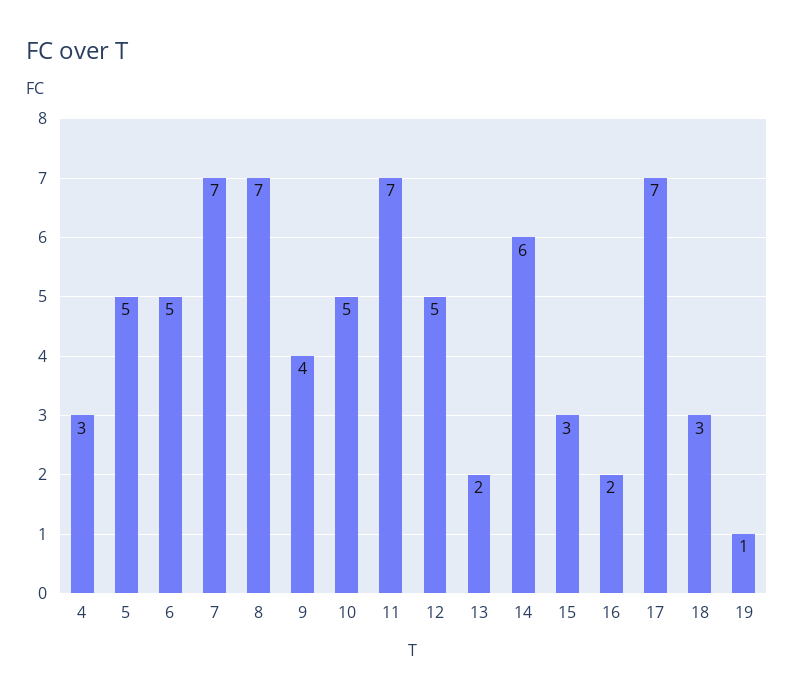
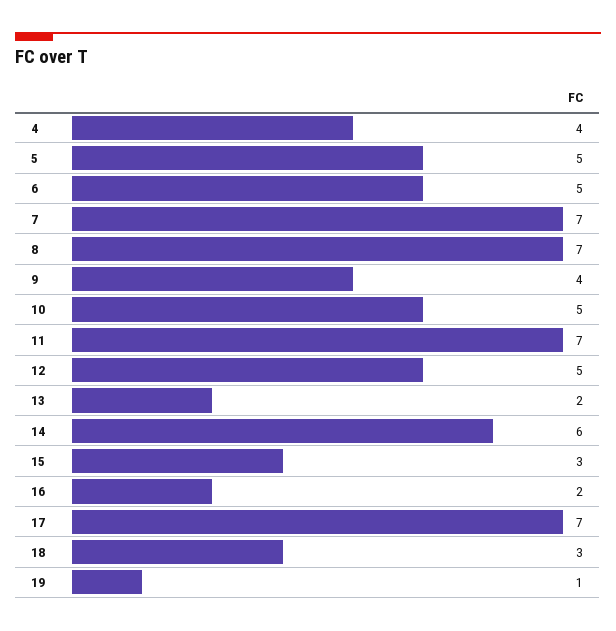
4: 3 -> 4

